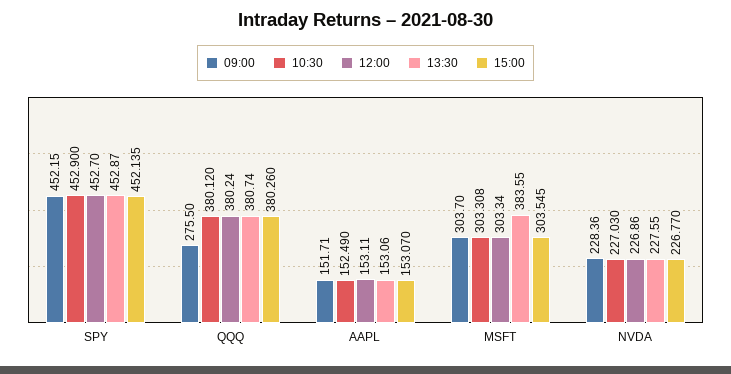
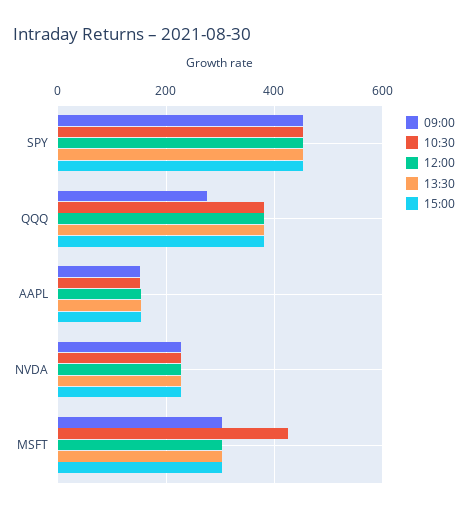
10:30, MSFT: 303.308 -> 420
13:30, MSFT: 383.55 -> 300

